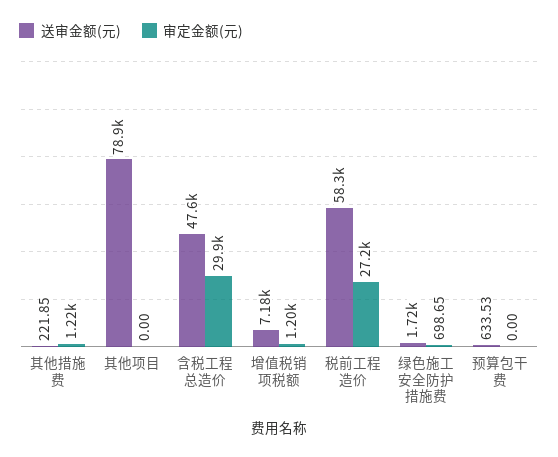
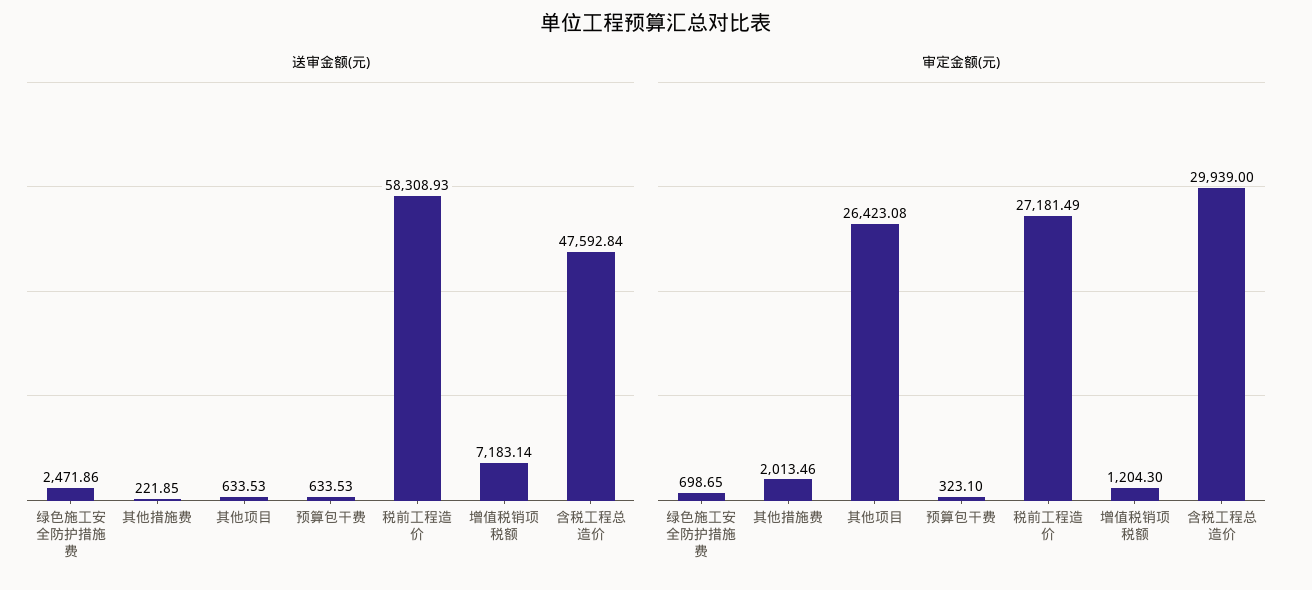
审定金额(元), 其他措施费: 1220 -> 2013.46
送审金额(元), 其他项目: 78900 -> 633.53
审定金额(元), 其他项目: 0 -> 26423.08
送审金额(元), 绿色施工安全防护措施费: 1720 -> 2471.86
审定金额(元), 预算包干费: 0 -> 323.1

